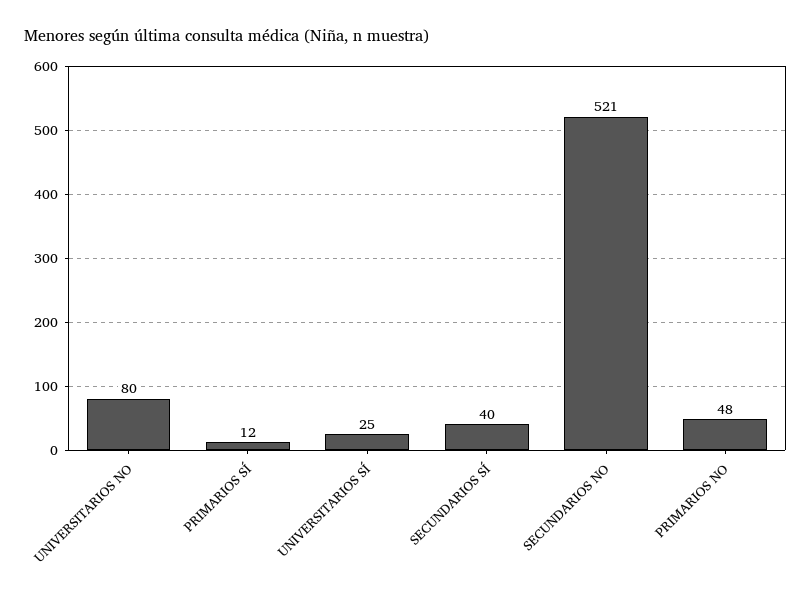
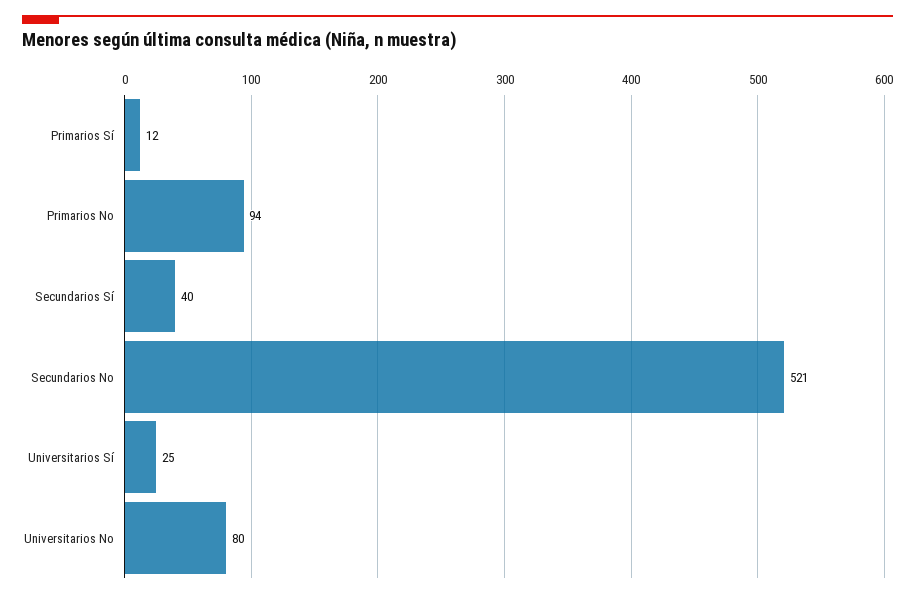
PRIMARIOS NO: 48 -> 94

